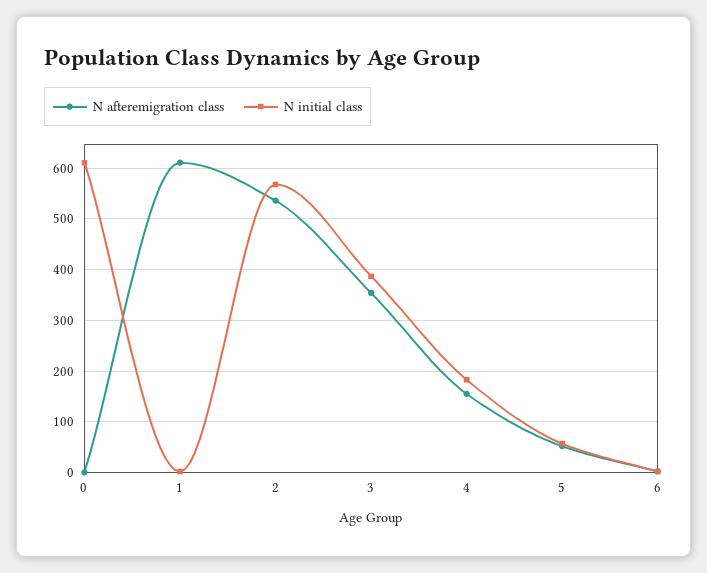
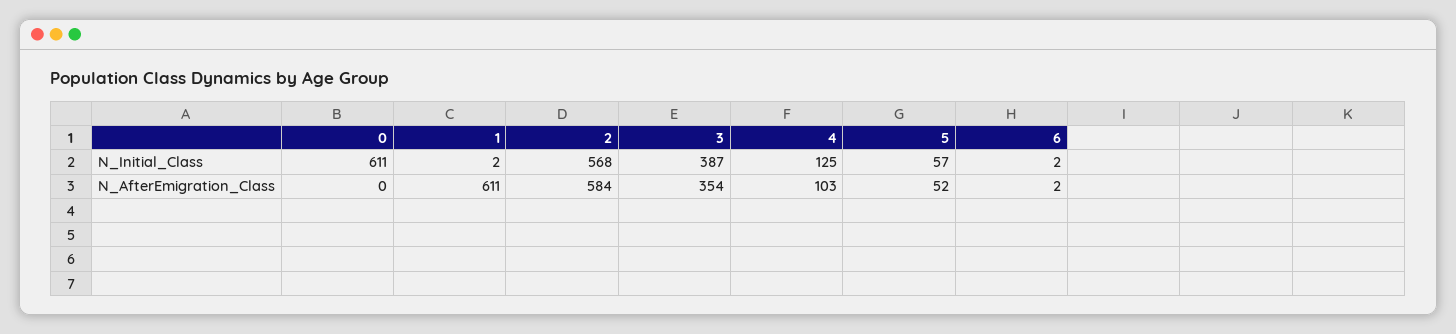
N afteremigration class, 2: 540 -> 584
N afteremigration class, 4: 160 -> 103
N initial class, 4: 180 -> 125

